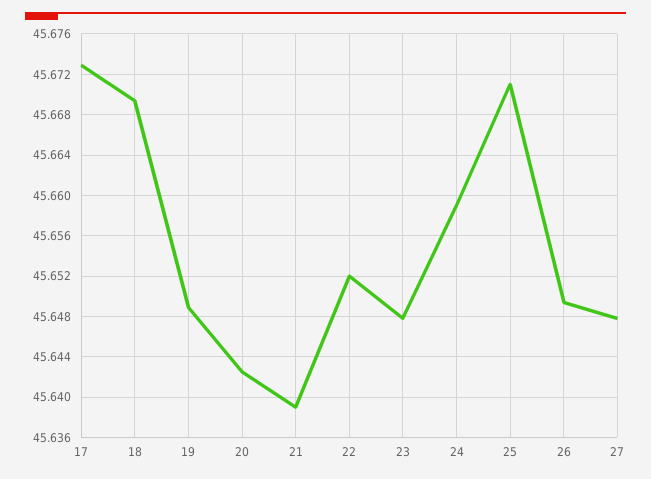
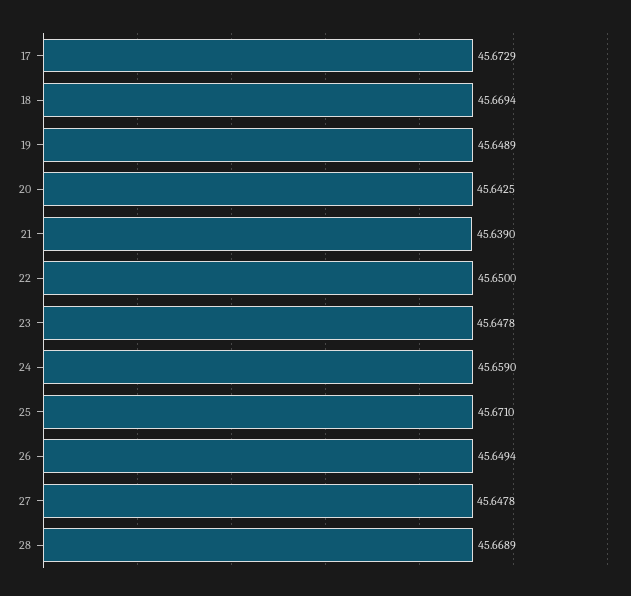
22: 45.652 -> 45.65
28: none -> 45.6689

